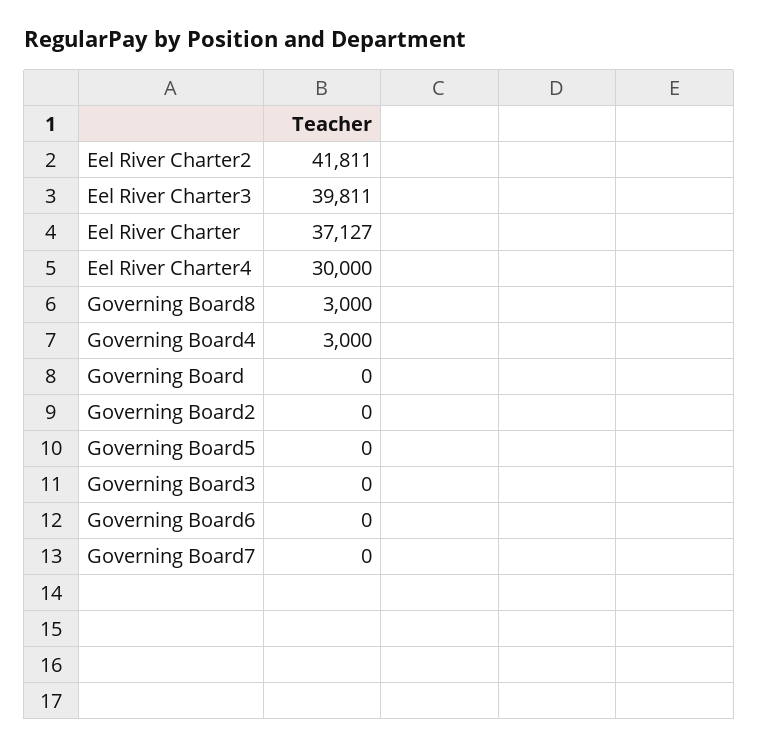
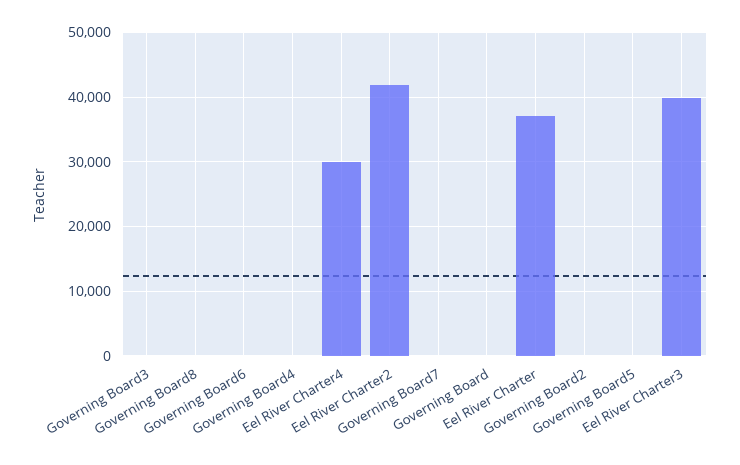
Governing Board8: 3000 -> 0
Governing Board4: 3000 -> 0

